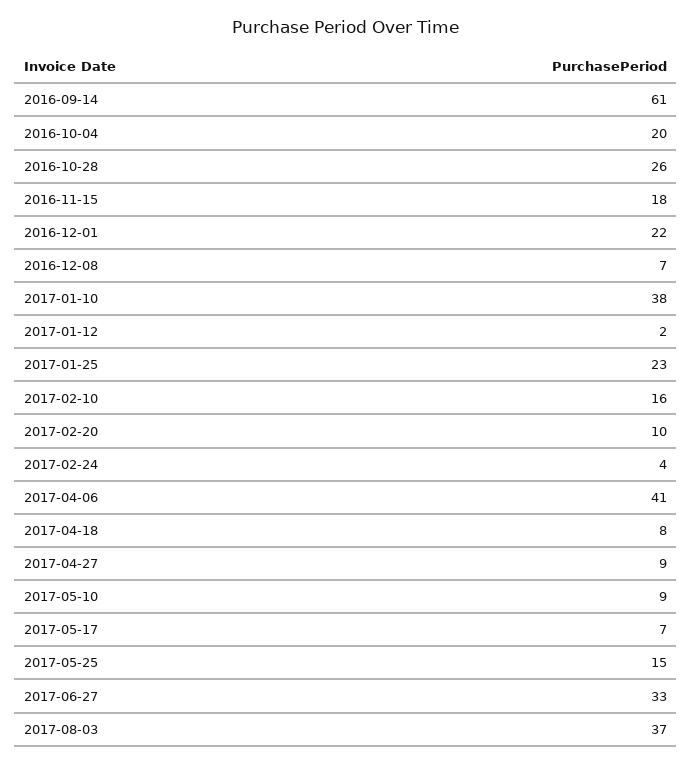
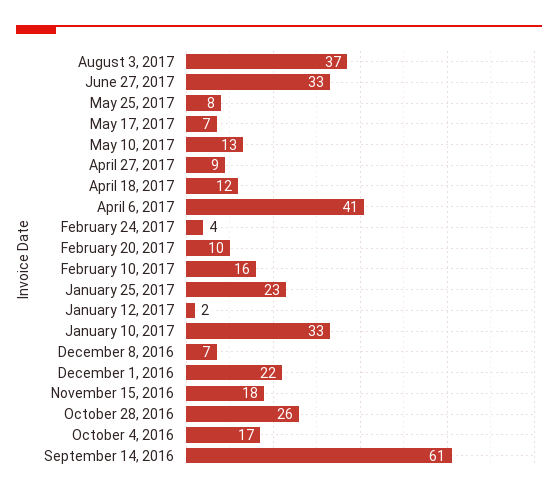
2016-10-04: 20 -> 17
2017-01-10: 38 -> 33
2017-04-18: 8 -> 12
2017-05-10: 9 -> 13
2017-05-25: 15 -> 8

